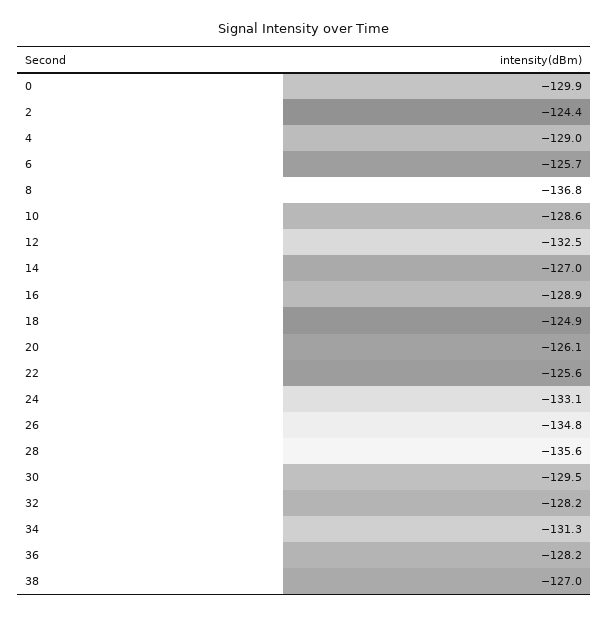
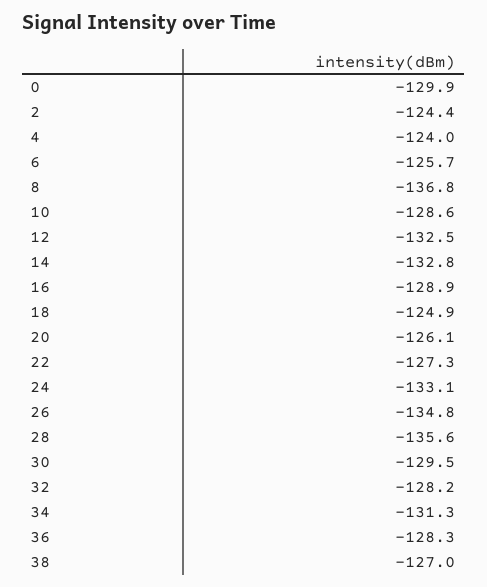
4: -129 -> -124
14: -127 -> -132.8
22: -125.6 -> -127.3
36: -128.2 -> -128.3

